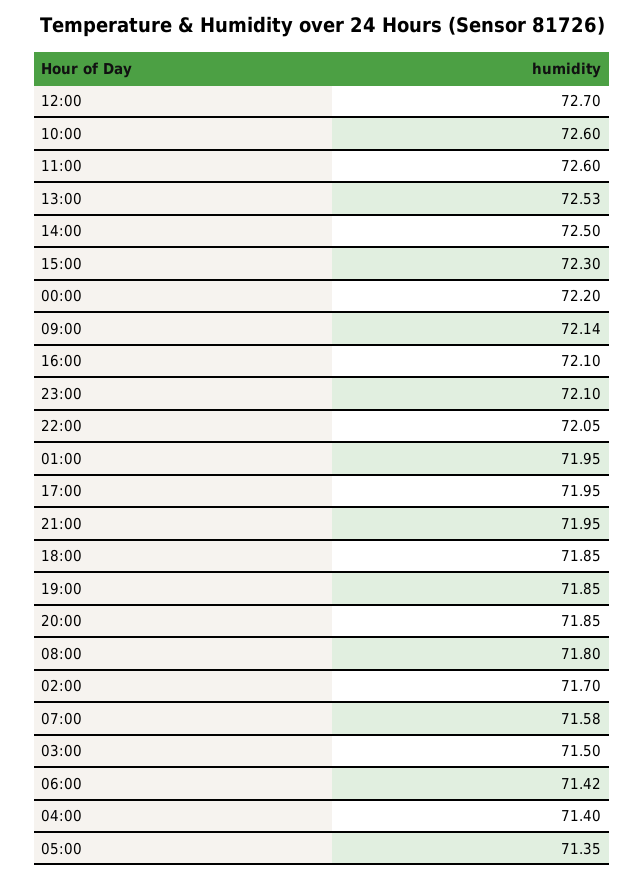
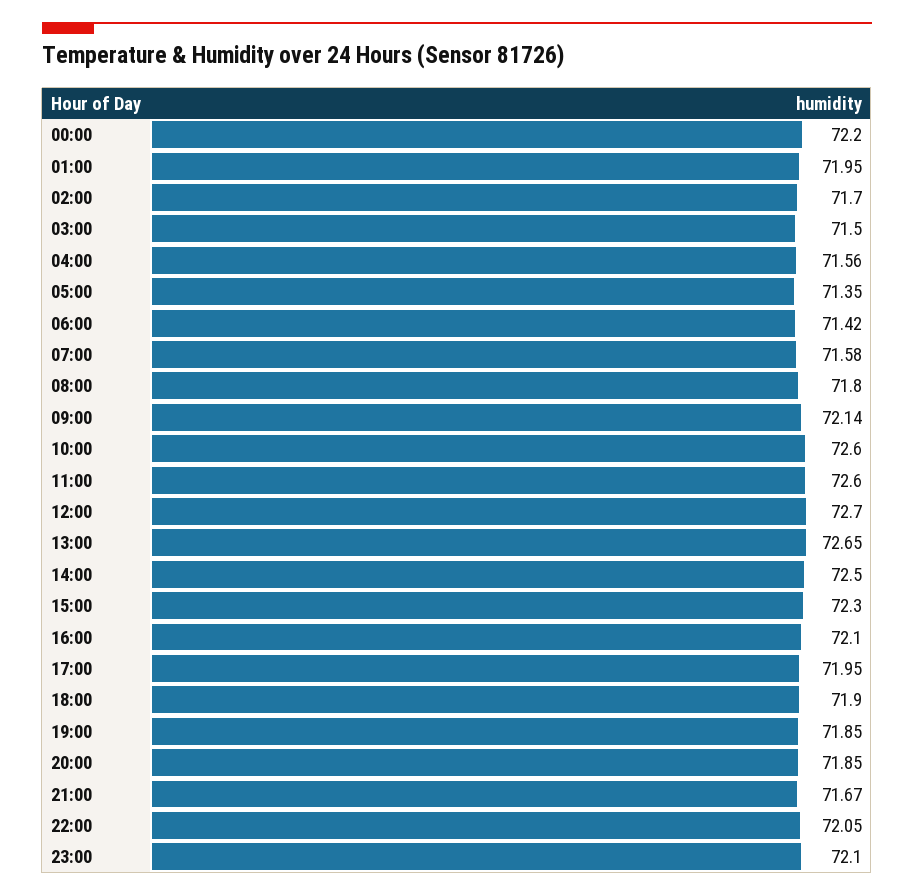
13:00: 72.53 -> 72.65
21:00: 71.95 -> 71.67
18:00: 71.85 -> 71.9
04:00: 71.4 -> 71.56

